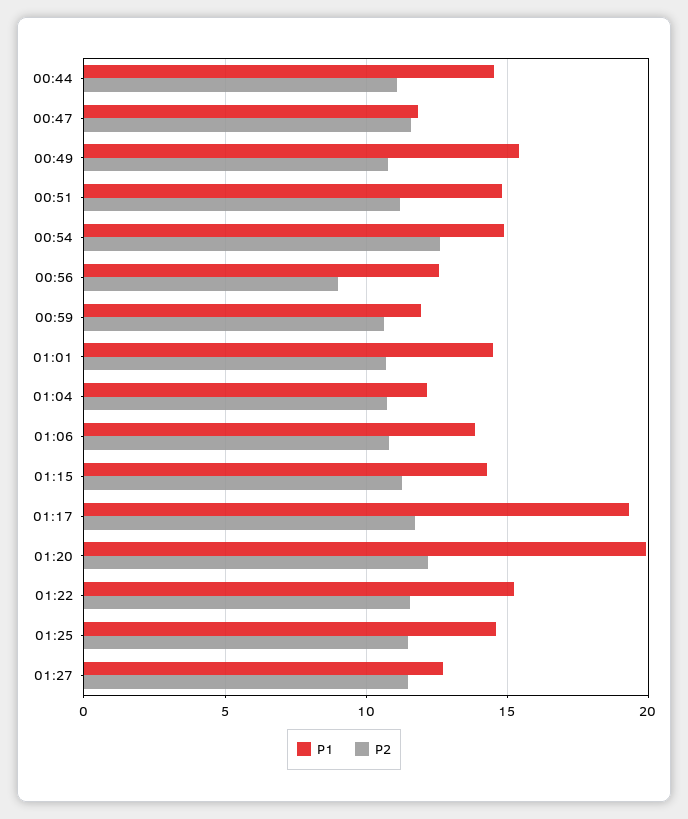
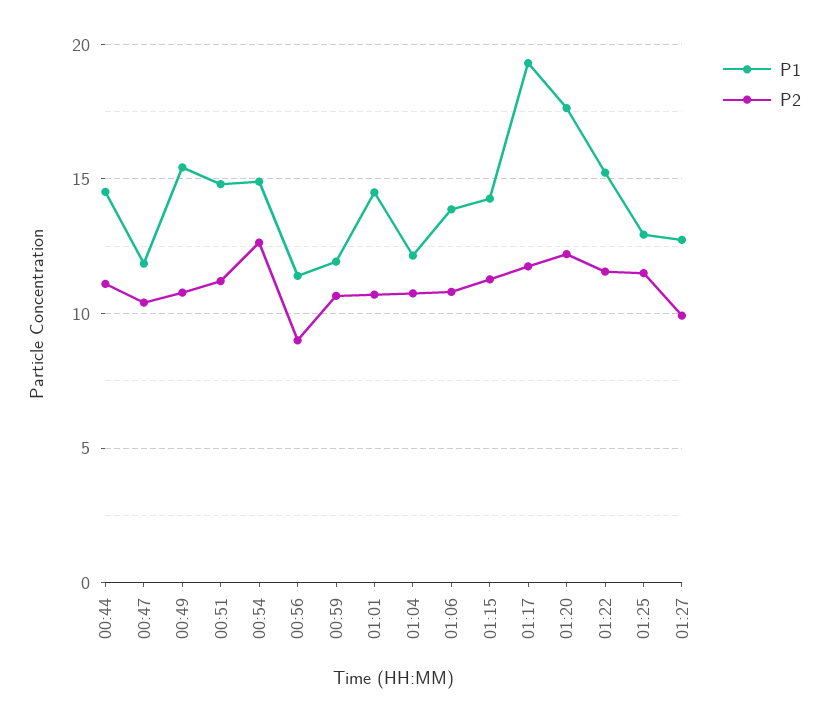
P2, 00:47: 11.5 -> 10.5
P1, 00:56: 12.5 -> 11.5
P1, 01:20: 20 -> 17.5
P1, 01:25: 14.5 -> 13
P2, 01:27: 11.5 -> 10

